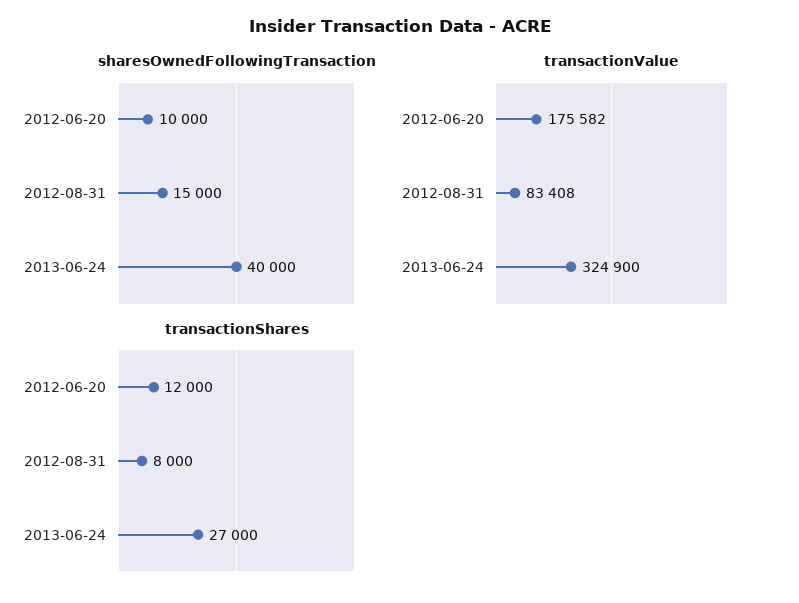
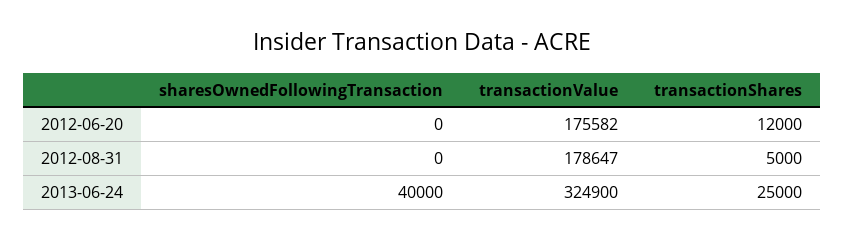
sharesOwnedFollowingTransaction, 2012-06-20: 10000 -> 0
sharesOwnedFollowingTransaction, 2012-08-31: 15000 -> 0
transactionValue, 2012-08-31: 83408 -> 178647
transactionShares, 2012-08-31: 8000 -> 5000
transactionShares, 2013-06-24: 27000 -> 25000

